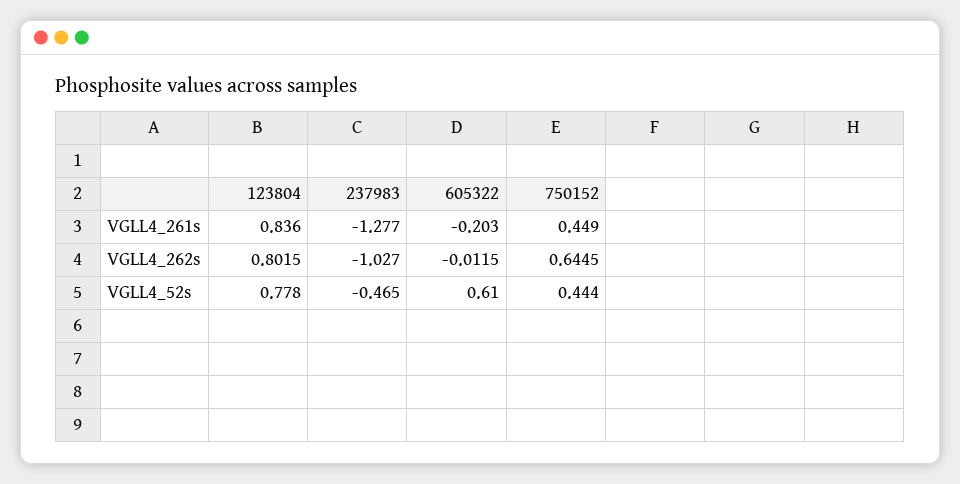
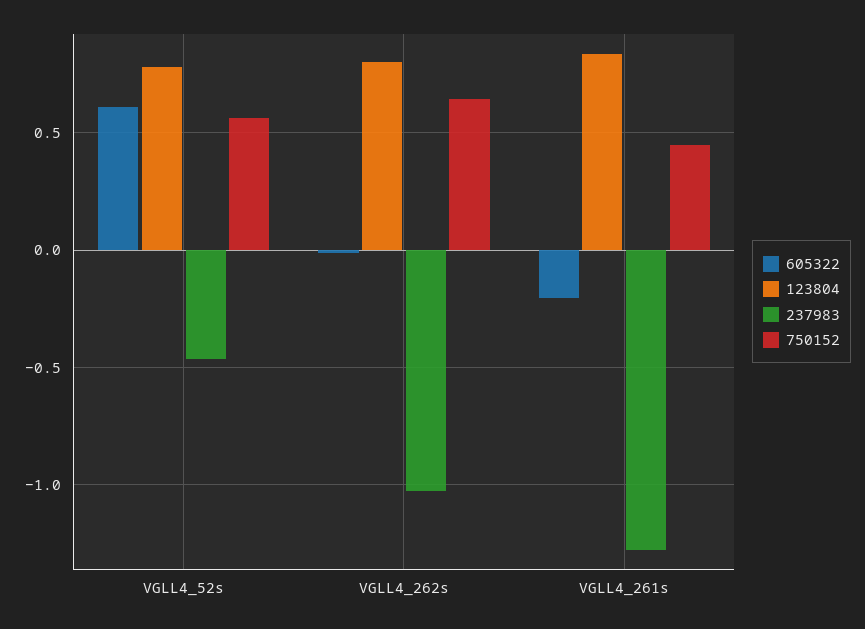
750152, VGLL4_52s: 0.444 -> 0.55

